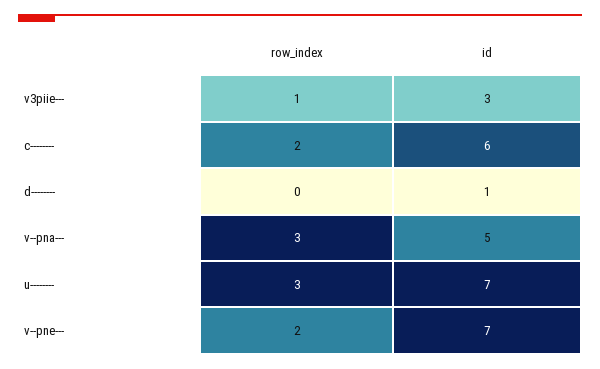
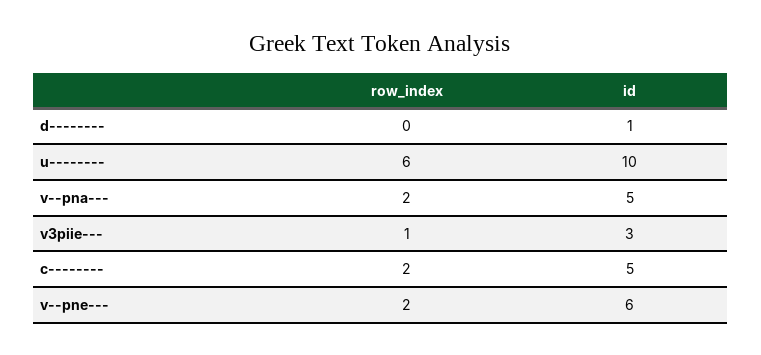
id, c--------: 6 -> 5
row_index, v--pna---: 3 -> 2
row_index, u--------: 3 -> 6
id, u--------: 7 -> 10
id, v--pne---: 7 -> 6

